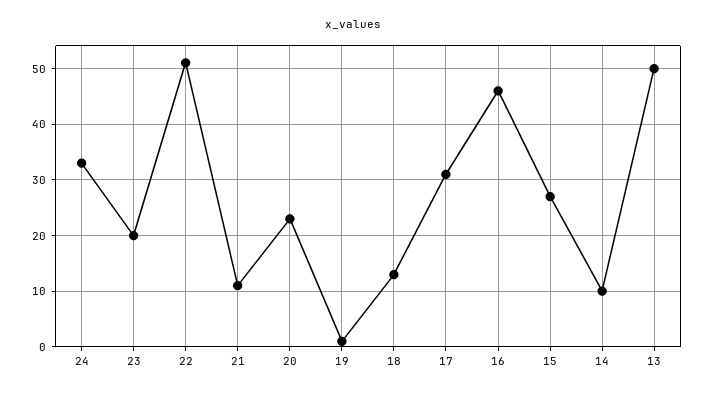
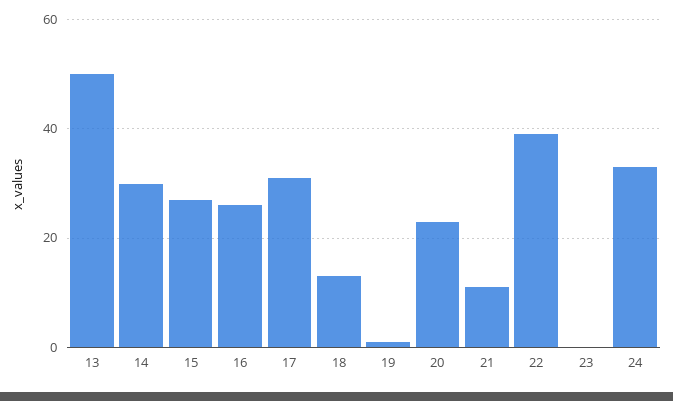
23: 20 -> 0
22: 50 -> 40
16: 45 -> 25
14: 10 -> 30

